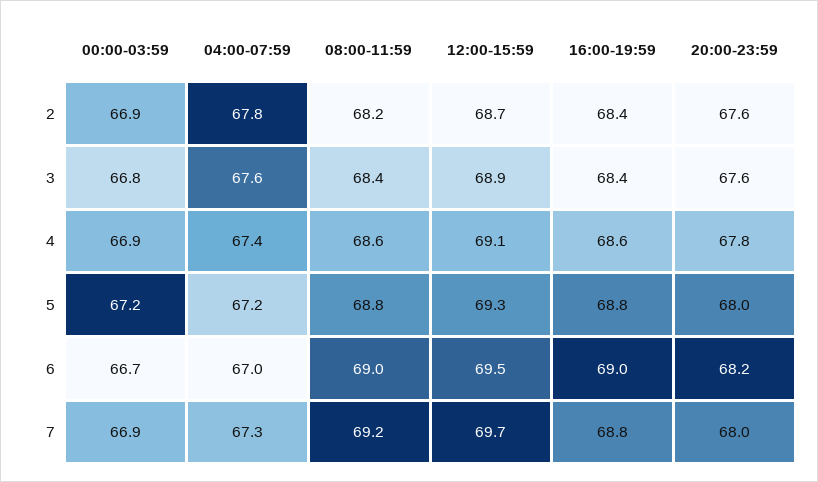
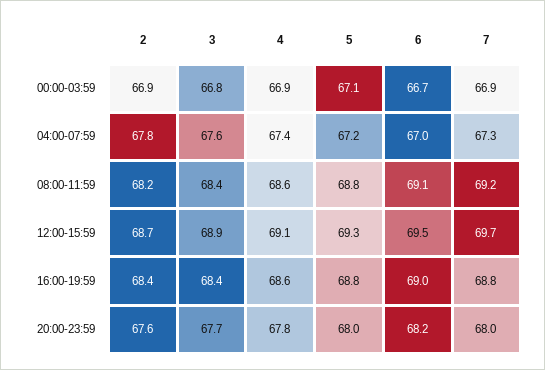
20:00-23:59, 3: 67.6 -> 67.7
00:00-03:59, 5: 67.2 -> 67.1
08:00-11:59, 6: 69 -> 69.1

